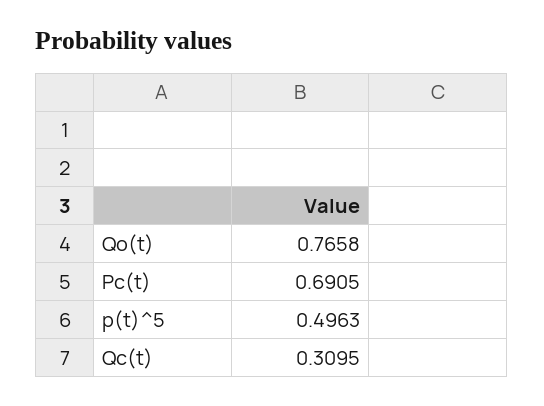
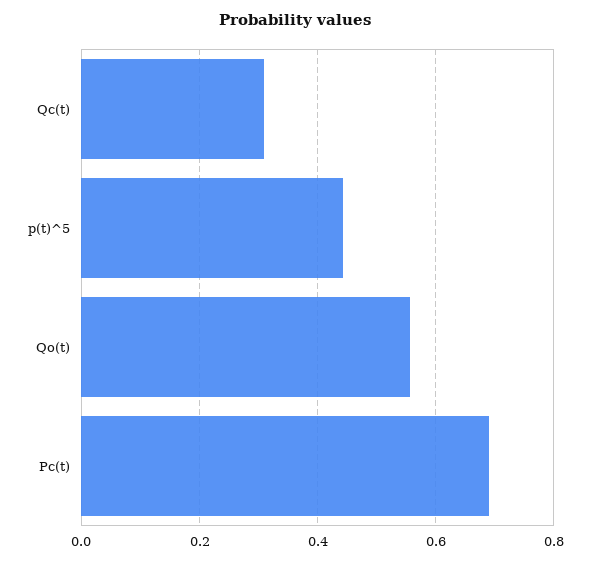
Qo(t): 0.7658 -> 0.56
p(t)^5: 0.4963 -> 0.44

